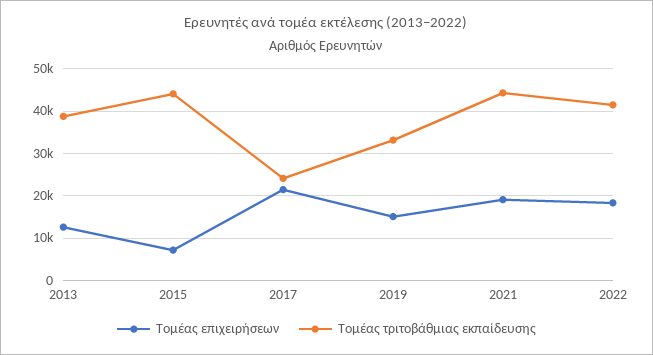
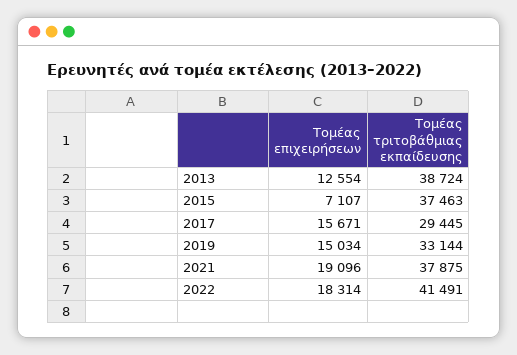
Τομέας τριτοβάθμιας εκπαίδευσης, 2015: 44000 -> 37463
Τομέας επιχειρήσεων, 2017: 22000 -> 15671
Τομέας τριτοβάθμιας εκπαίδευσης, 2017: 24000 -> 29445
Τομέας τριτοβάθμιας εκπαίδευσης, 2021: 44000 -> 37875

